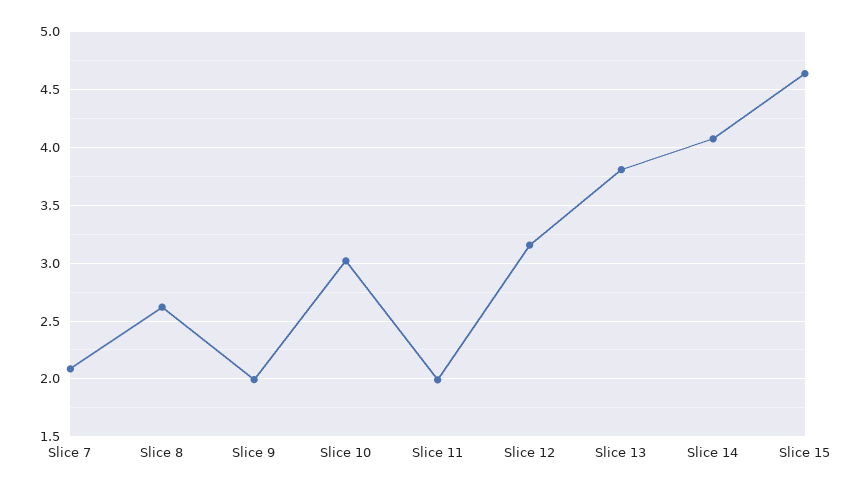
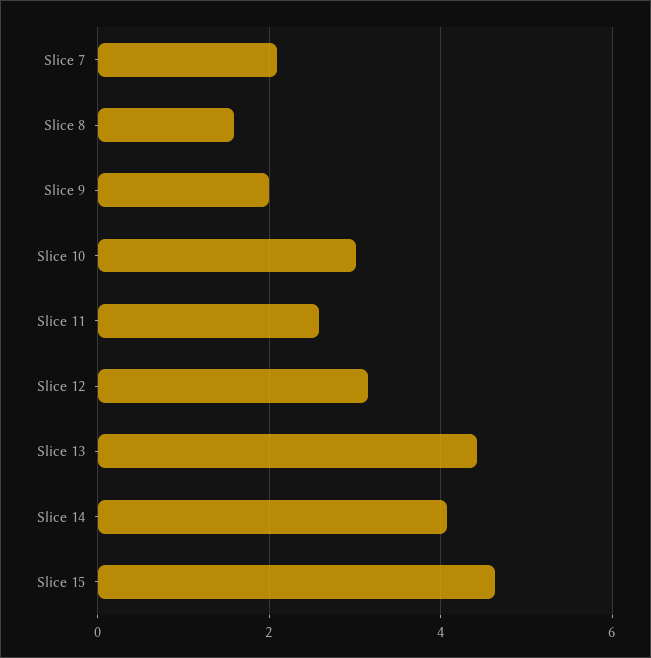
Slice 8: 2.6 -> 1.6
Slice 11: 2 -> 2.6
Slice 13: 3.8 -> 4.4

